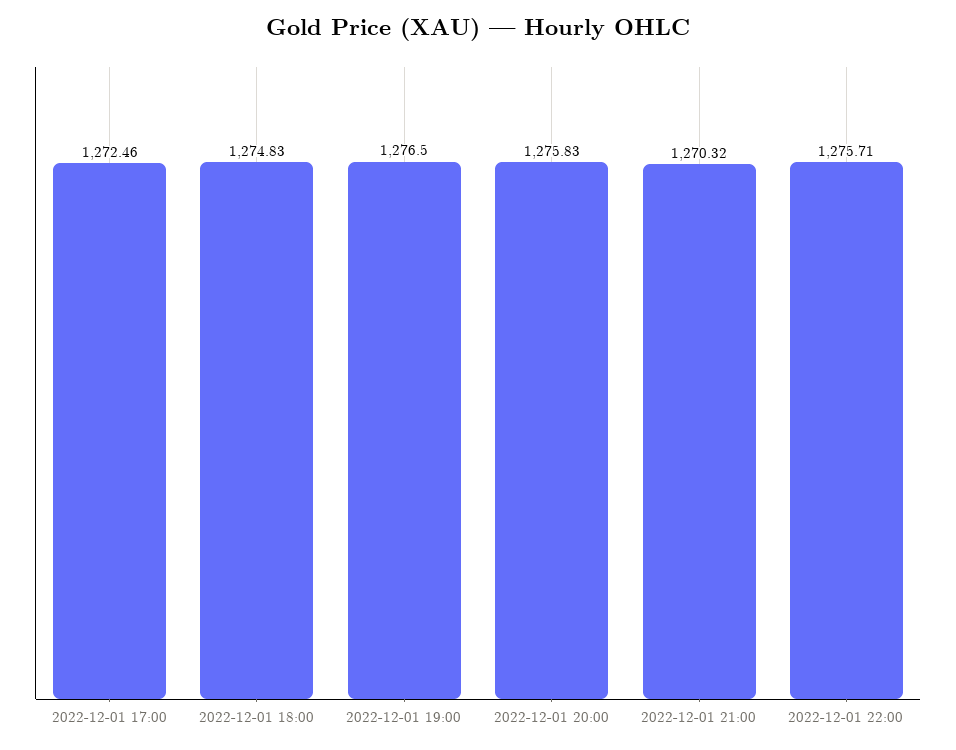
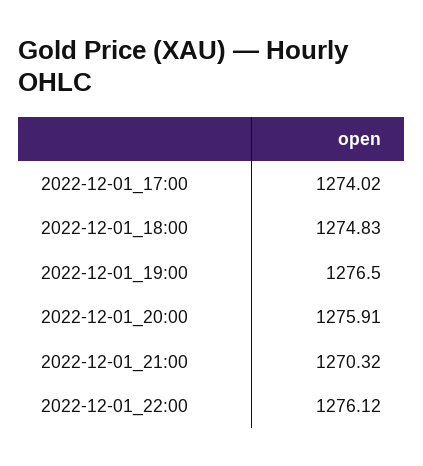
2022-12-01 17:00: 1272.46 -> 1274.02
2022-12-01 20:00: 1275.83 -> 1275.91
2022-12-01 22:00: 1275.71 -> 1276.12

